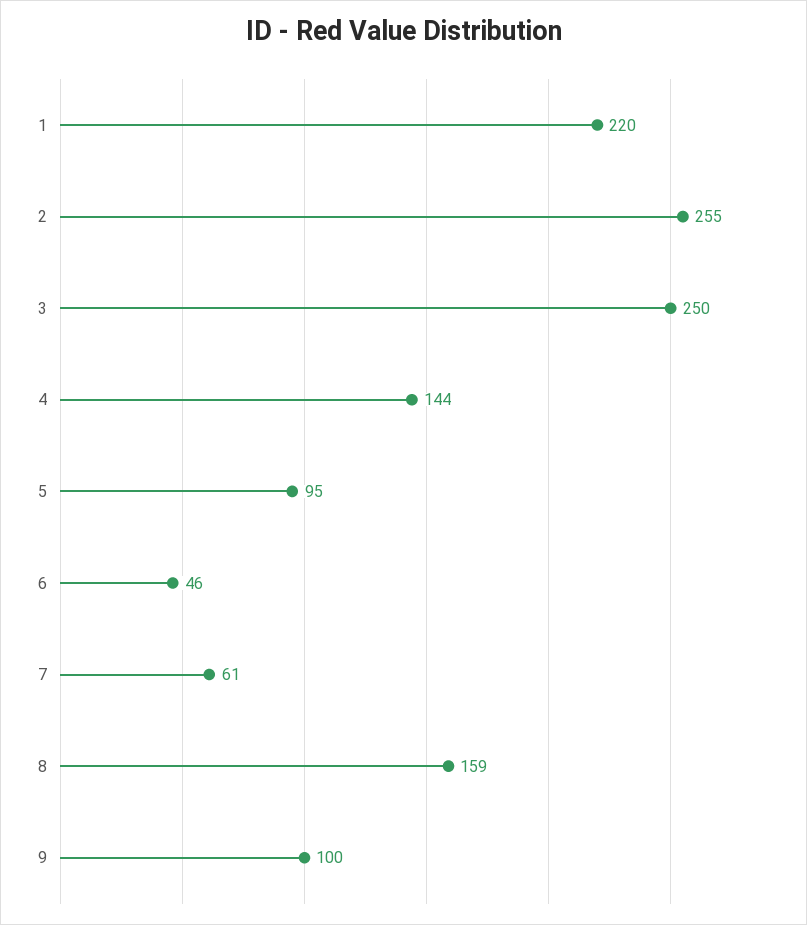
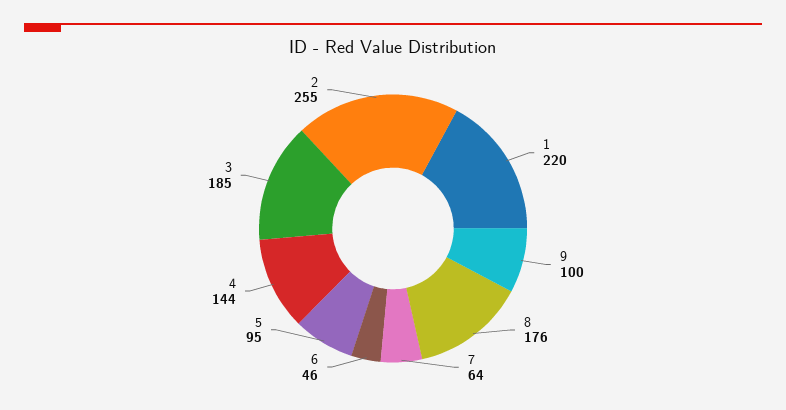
3: 250 -> 185
7: 61 -> 64
8: 159 -> 176

